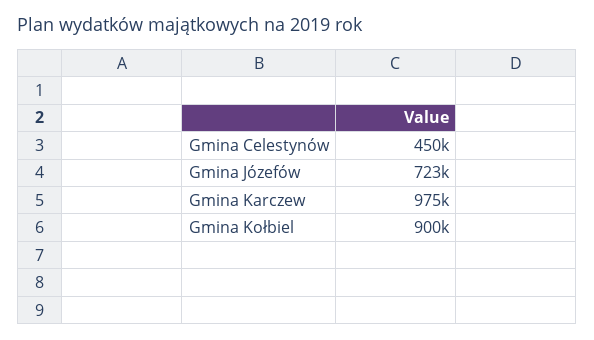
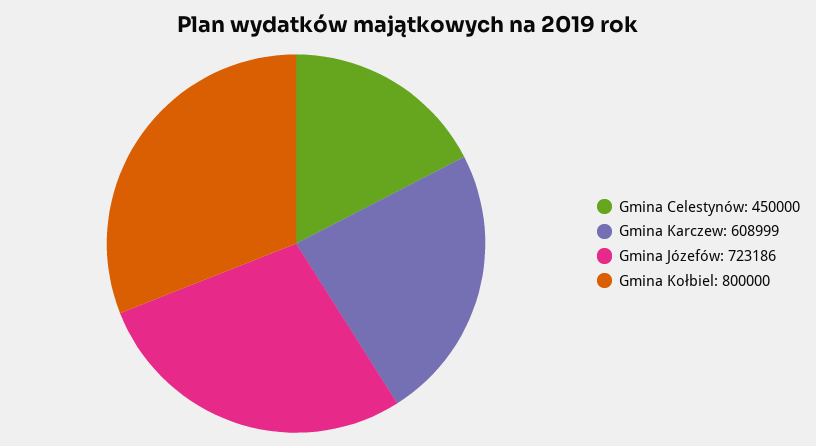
Gmina Karczew: 975000 -> 608999
Gmina Kołbiel: 900000 -> 800000

